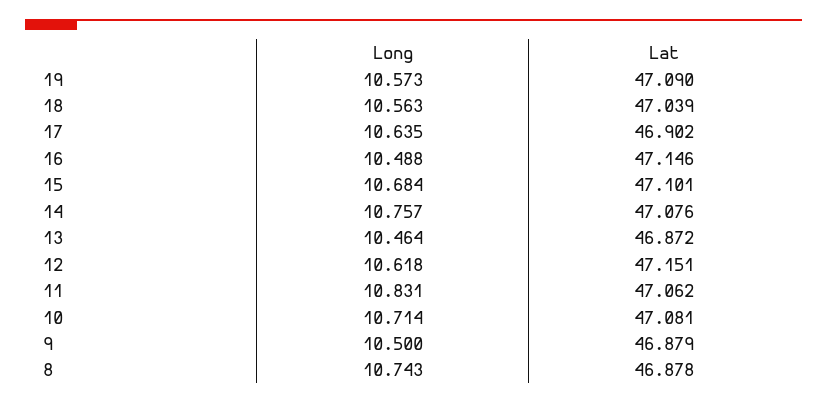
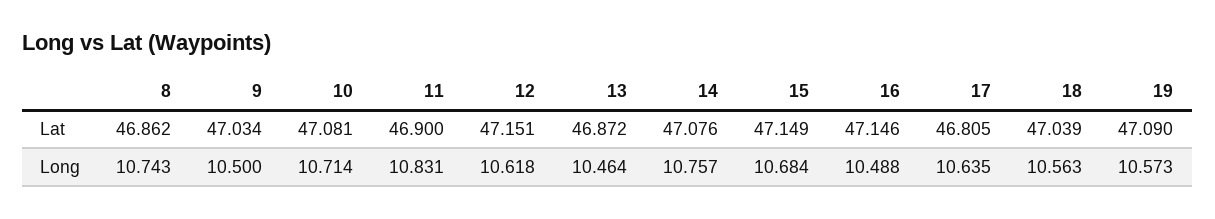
Lat, 17: 46.902 -> 46.805
Lat, 15: 47.101 -> 47.149
Lat, 11: 47.062 -> 46.9
Lat, 9: 46.879 -> 47.034
Lat, 8: 46.878 -> 46.862

